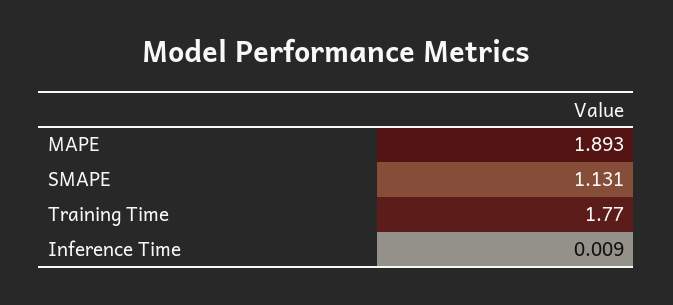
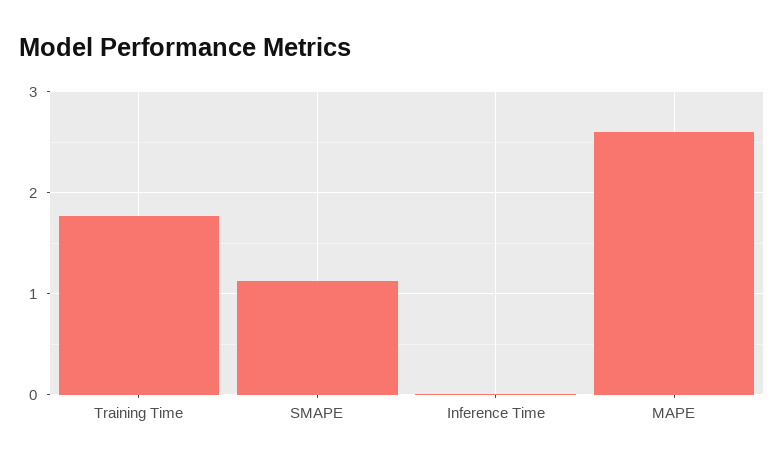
MAPE: 1.893 -> 2.6

